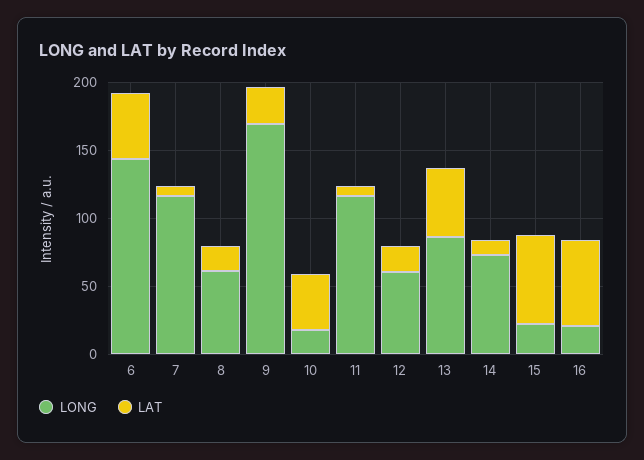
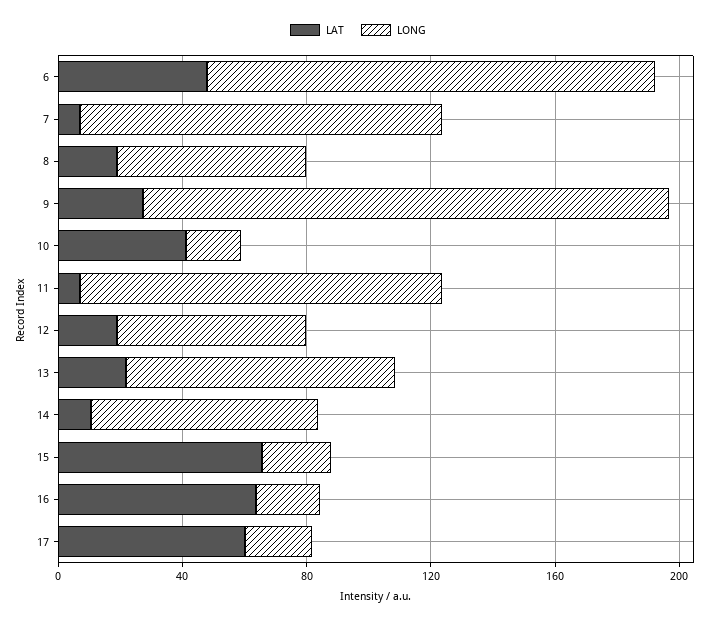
LAT, 13: 50 -> 20
LAT, 17: none -> 60
LONG, 17: none -> 20

